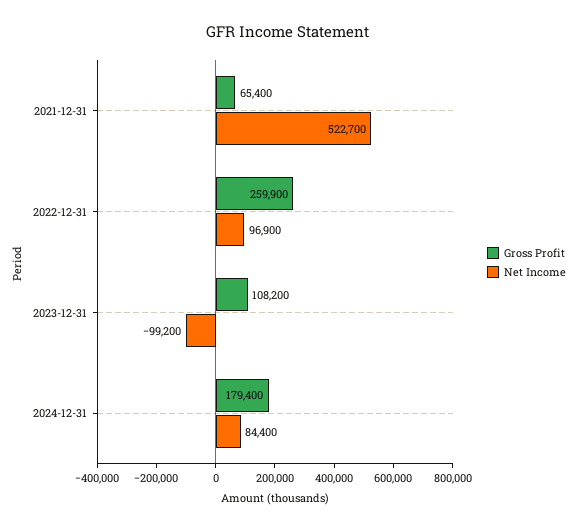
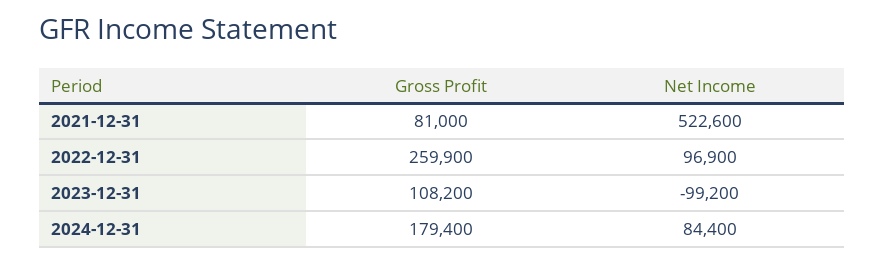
Gross Profit, 2021-12-31: 65400 -> 81000
Net Income, 2021-12-31: 522700 -> 522600

